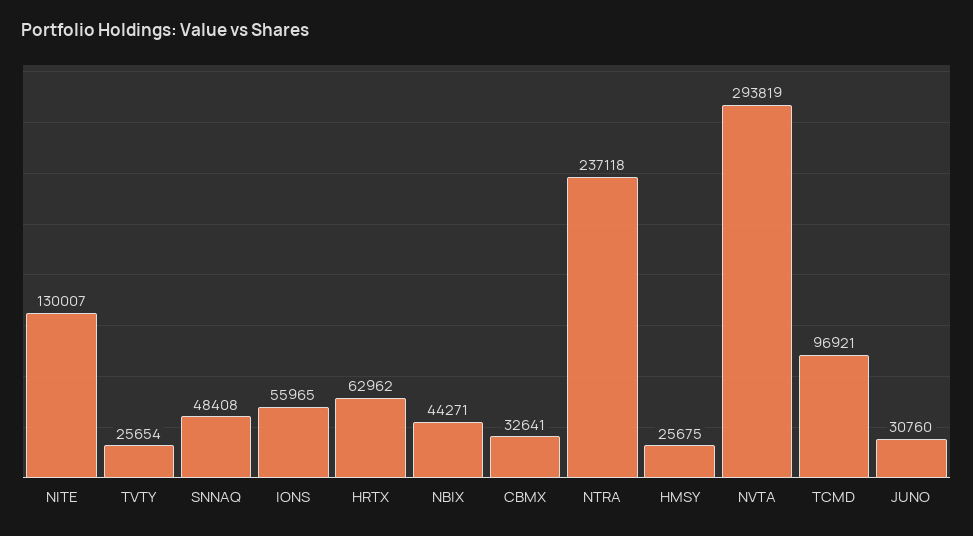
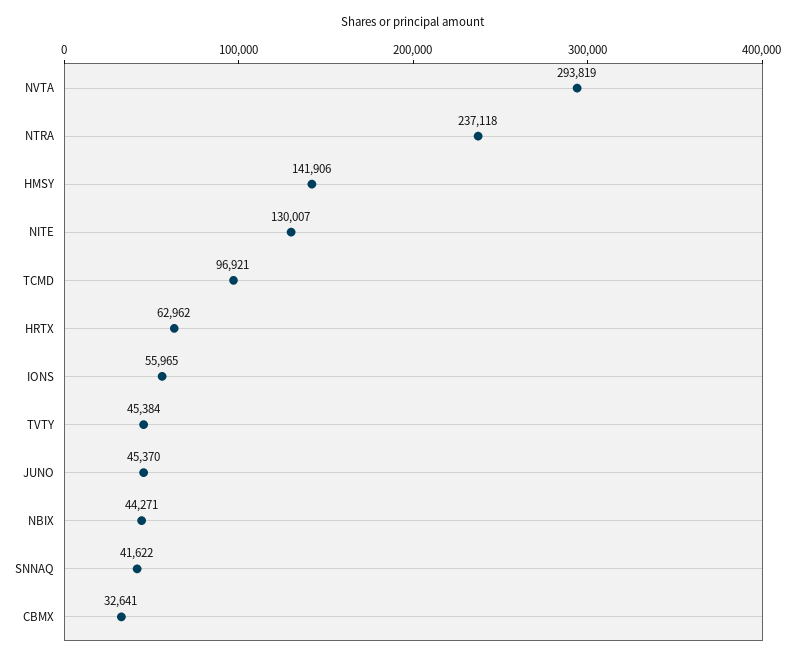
TVTY: 25654 -> 45384
SNNAQ: 48408 -> 41622
HMSY: 25675 -> 141906
JUNO: 30760 -> 45370

